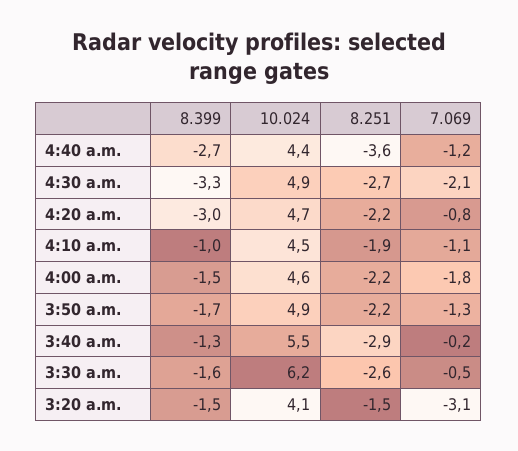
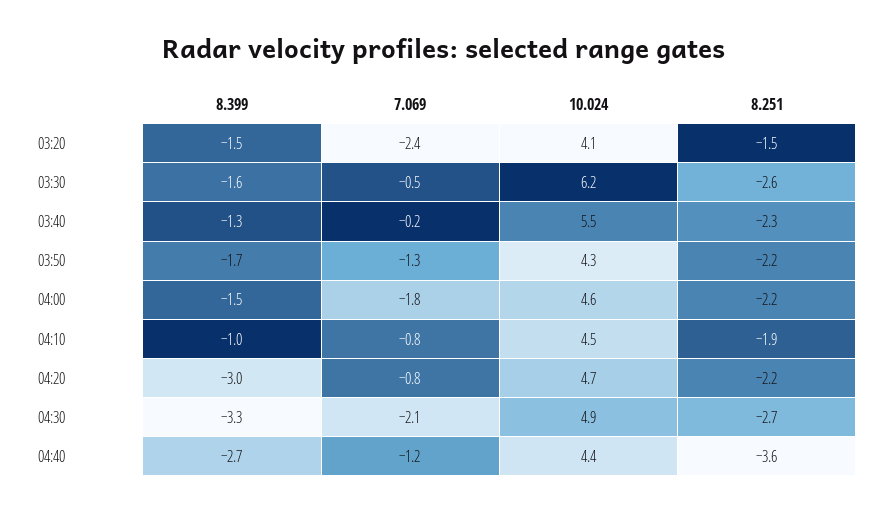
7.069, 4:10 a.m.: -1.1 -> -0.8
10.024, 3:50 a.m.: 4.9 -> 4.3
8.251, 3:40 a.m.: -2.9 -> -2.3
7.069, 3:20 a.m.: -3.1 -> -2.4

